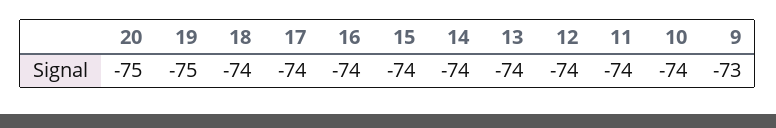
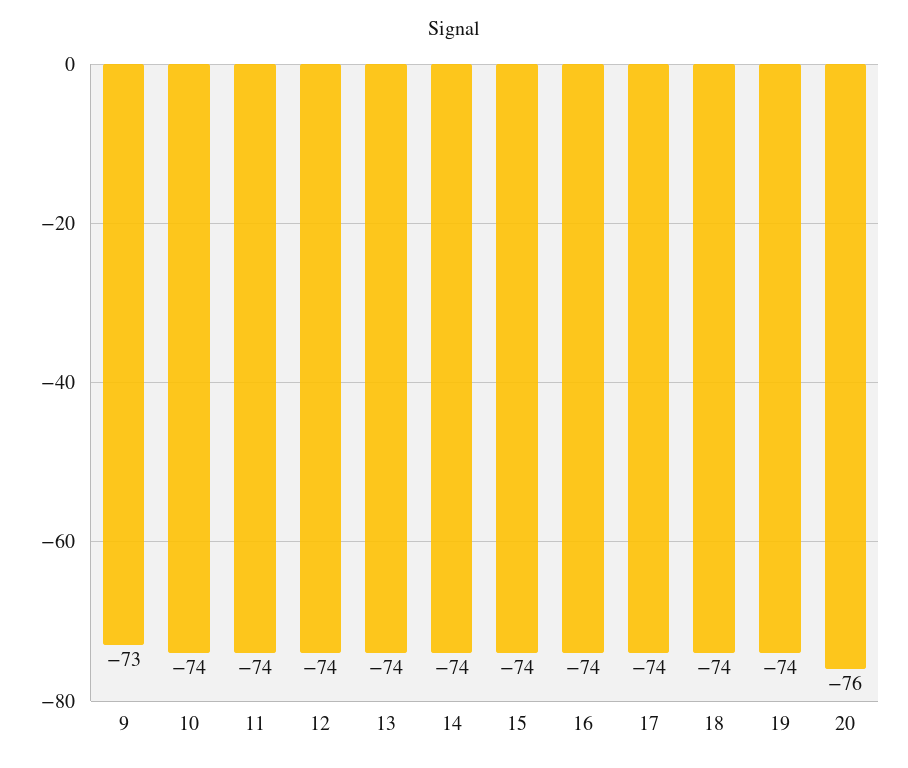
20: -75 -> -76
19: -75 -> -74

